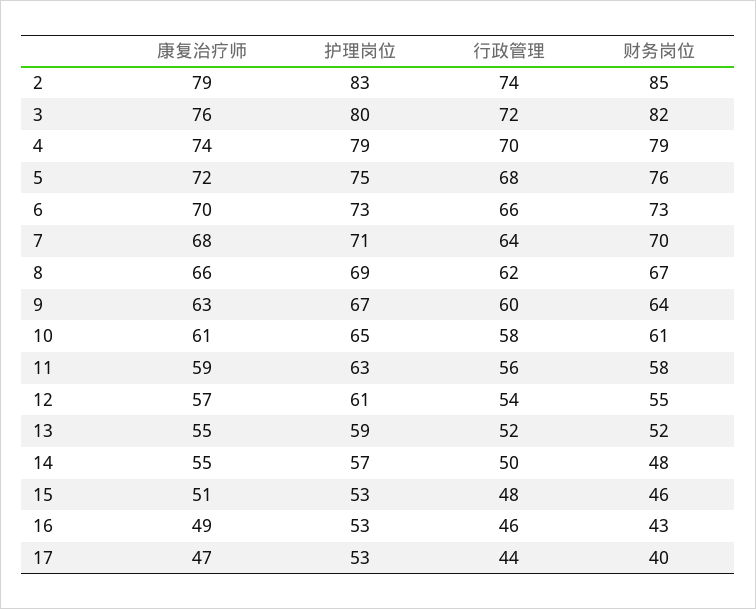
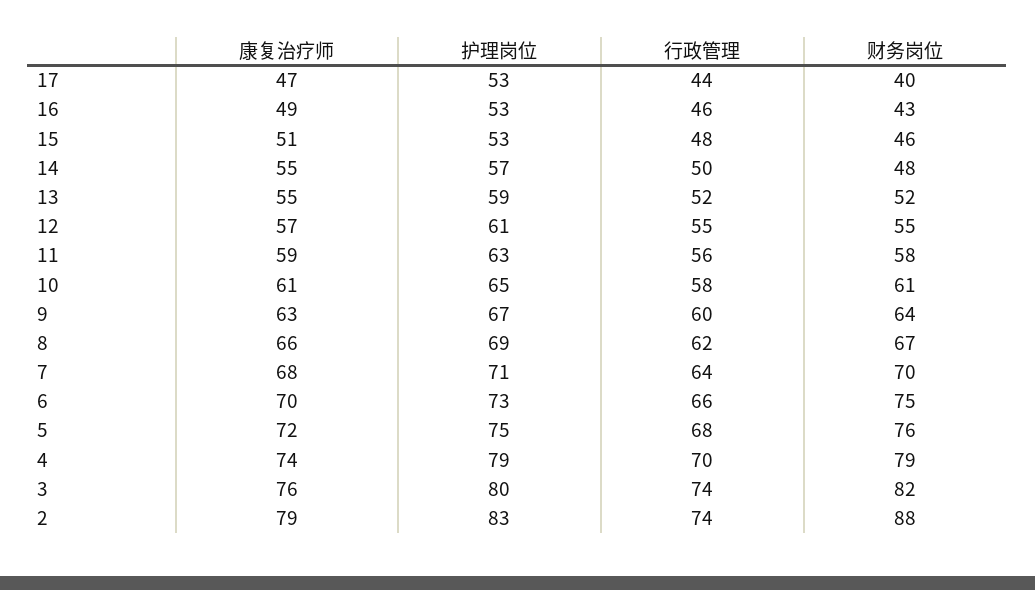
财务岗位, 2: 85 -> 88
行政管理, 3: 72 -> 74
财务岗位, 6: 73 -> 75
行政管理, 12: 54 -> 55

